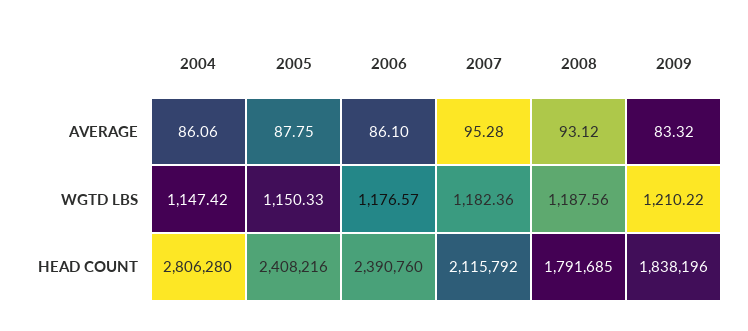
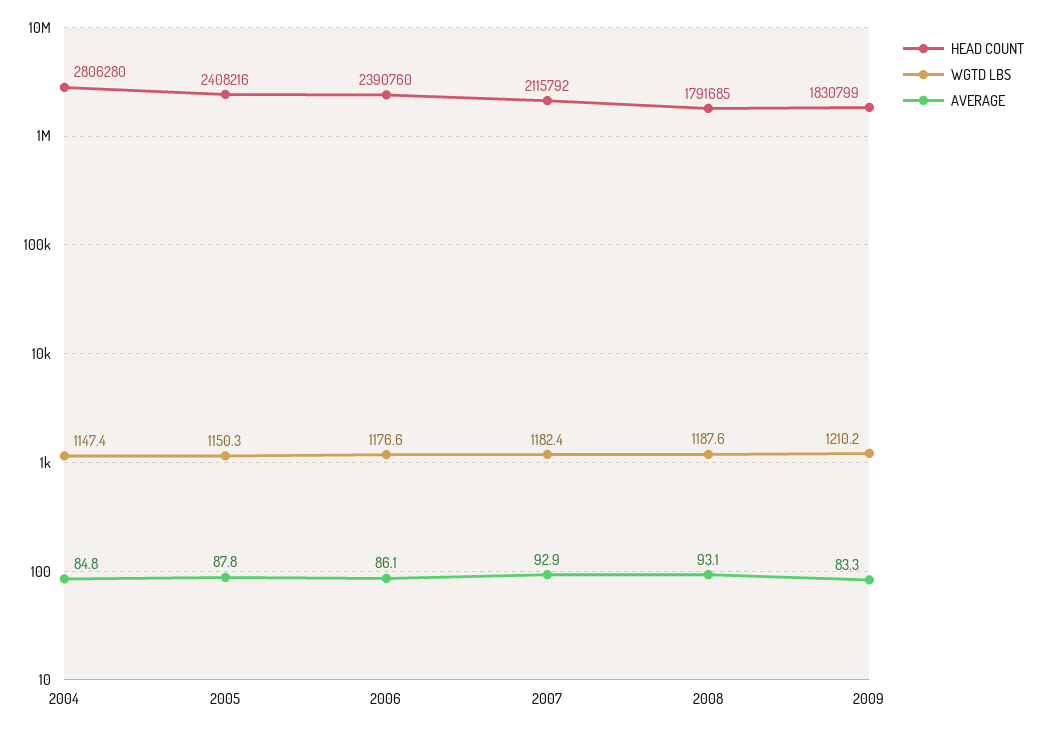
AVERAGE, 2004: 86.06 -> 84.8
AVERAGE, 2007: 95.28 -> 92.9
HEAD COUNT, 2009: 1838196 -> 1830799

